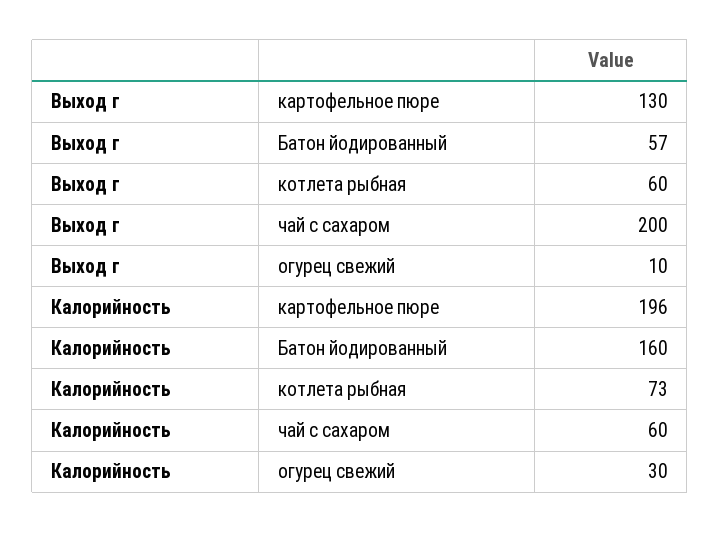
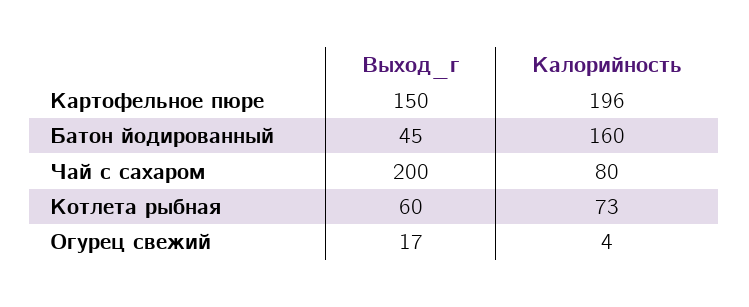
Выход г, картофельное пюре: 130 -> 150
Выход г, Батон йодированный: 57 -> 45
Выход г, огурец свежий: 10 -> 17
Калорийность, чай с сахаром: 60 -> 80
Калорийность, огурец свежий: 30 -> 4

